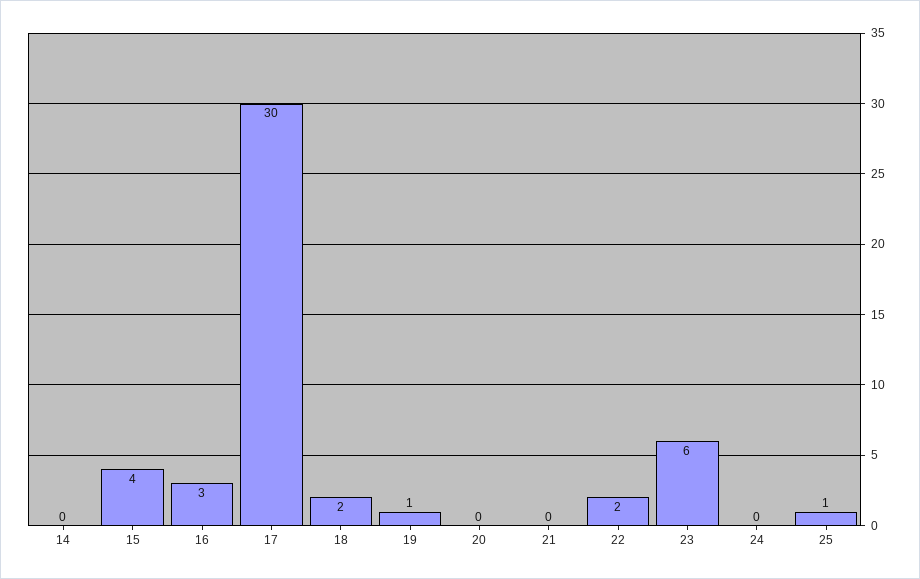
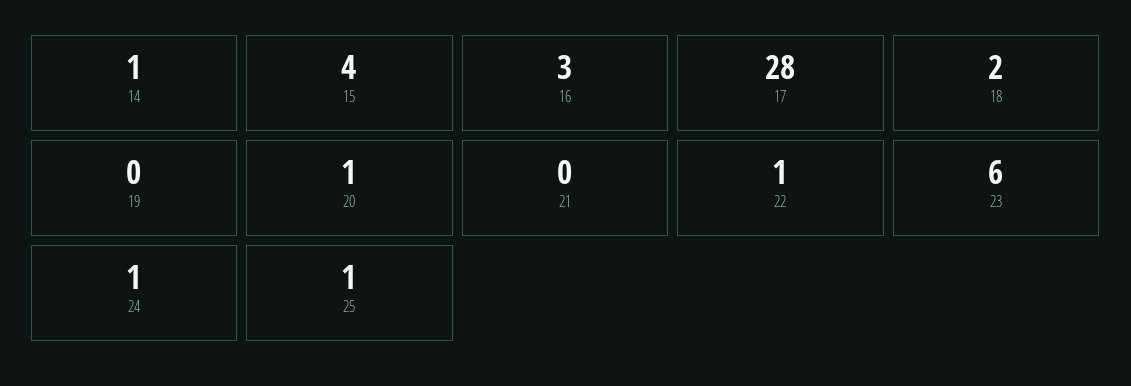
14: 0 -> 1
17: 30 -> 28
19: 1 -> 0
20: 0 -> 1
22: 2 -> 1
24: 0 -> 1

